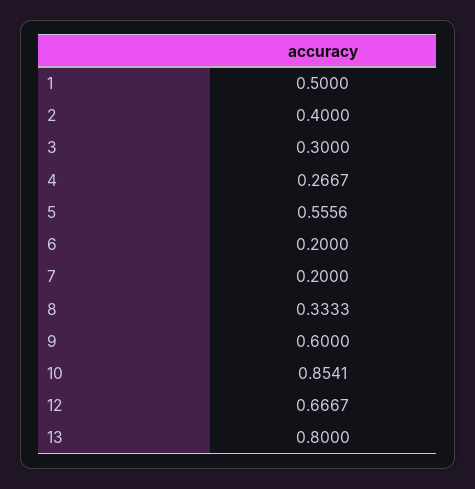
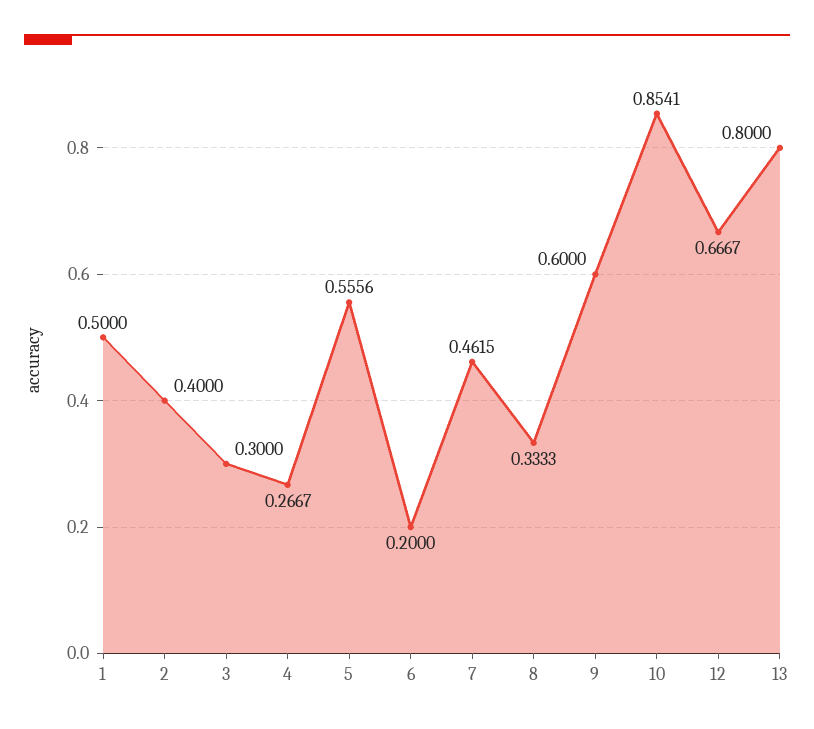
7: 0.2 -> 0.4615

